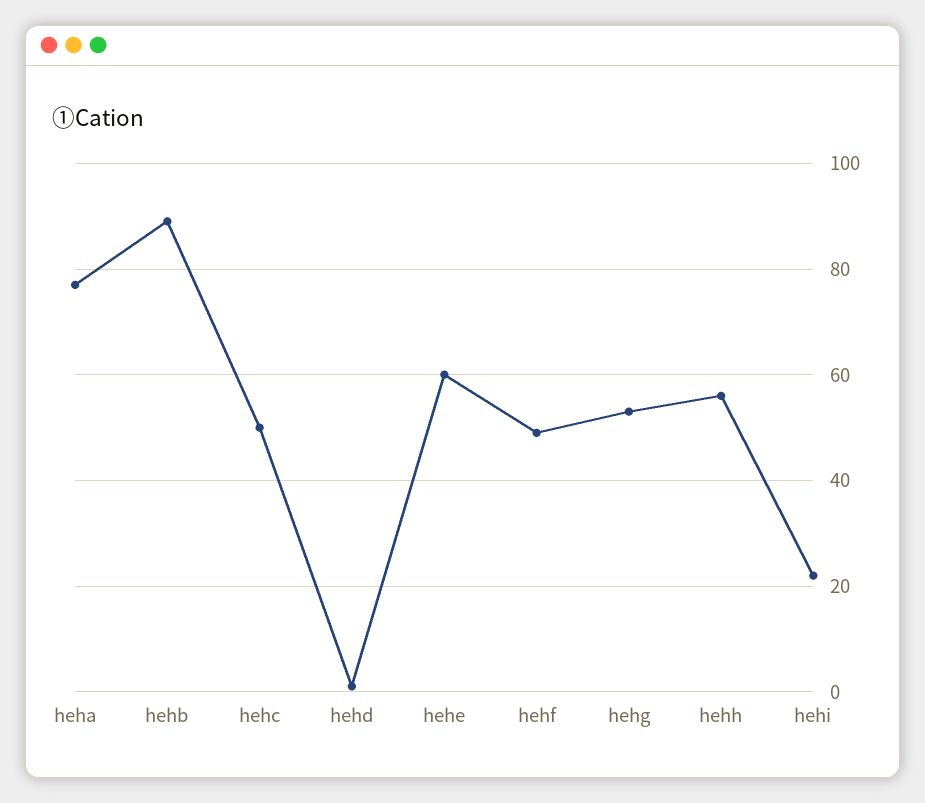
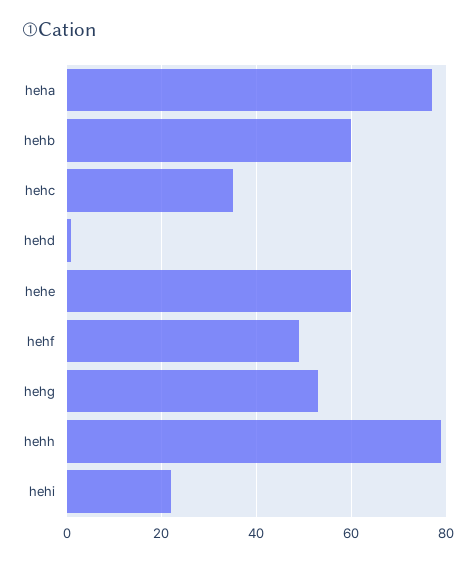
hehb: 90 -> 60
hehc: 50 -> 35
hehh: 55 -> 80

